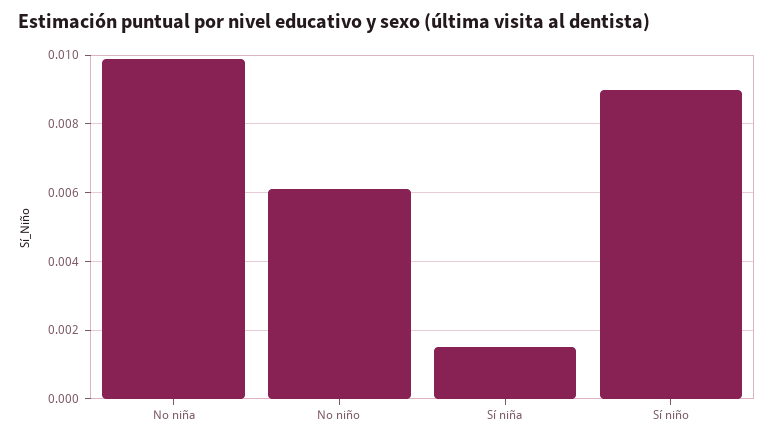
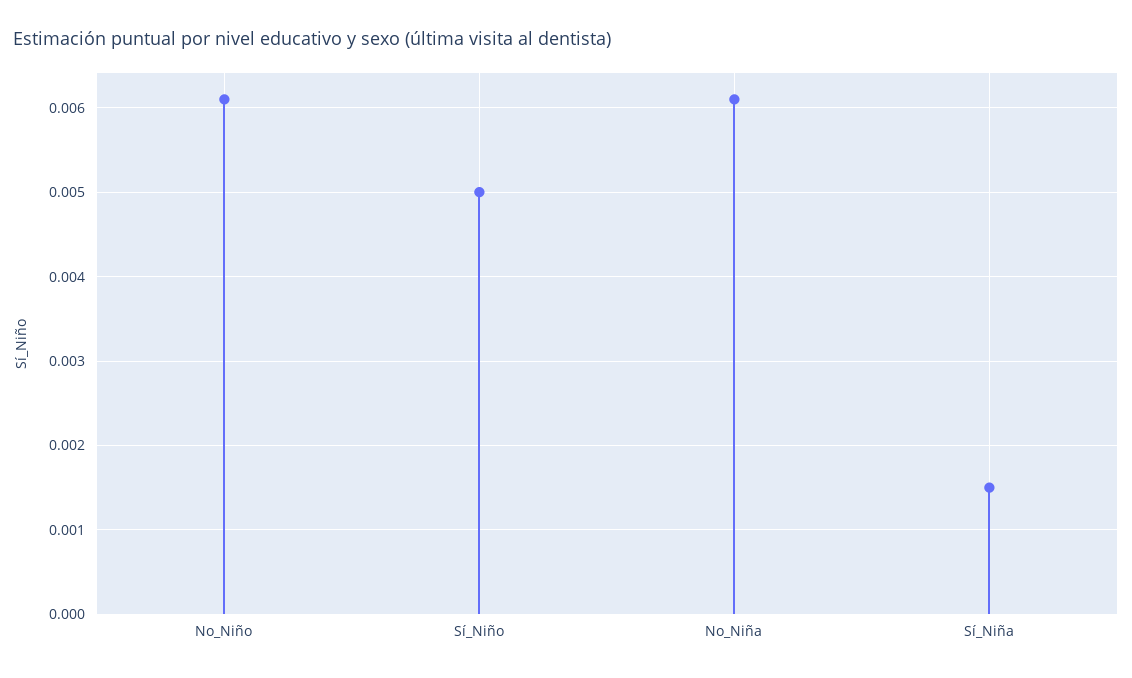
No niña: 0.01 -> 0.0061
Sí niño: 0.009 -> 0.005

